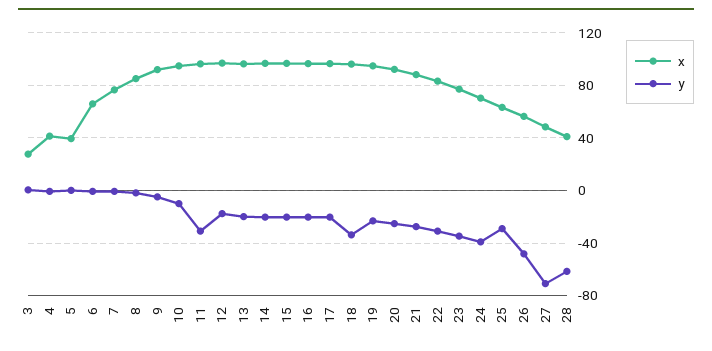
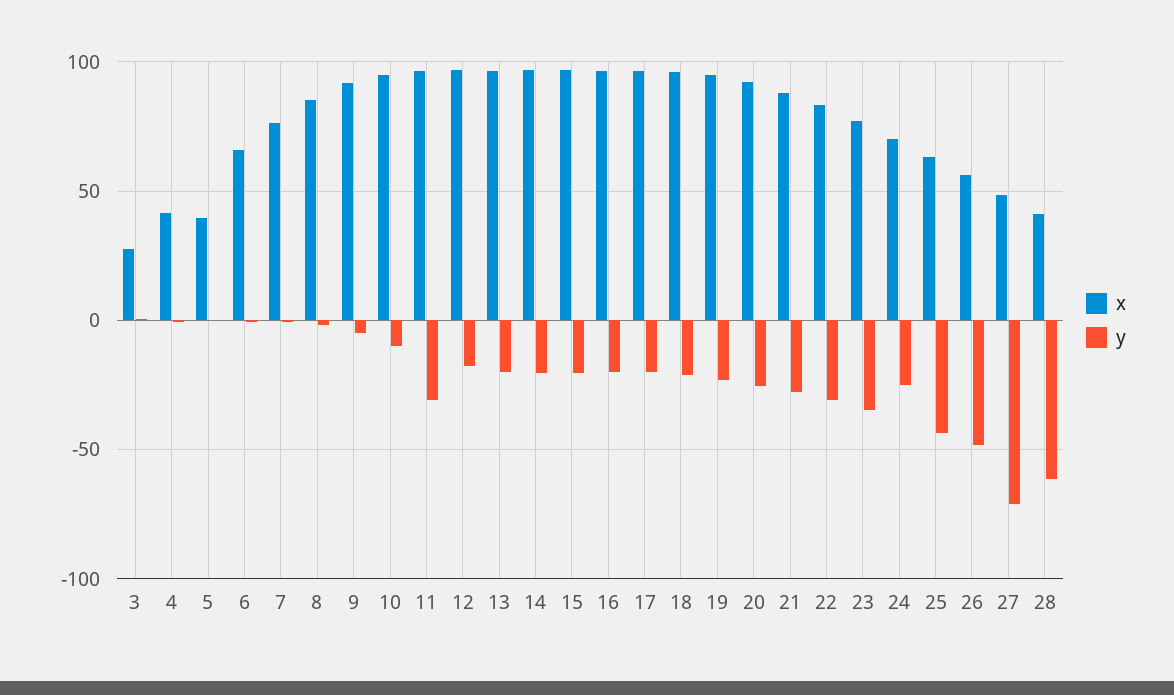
y, 18: -35 -> -20
y, 24: -40 -> -25
y, 25: -30 -> -45

